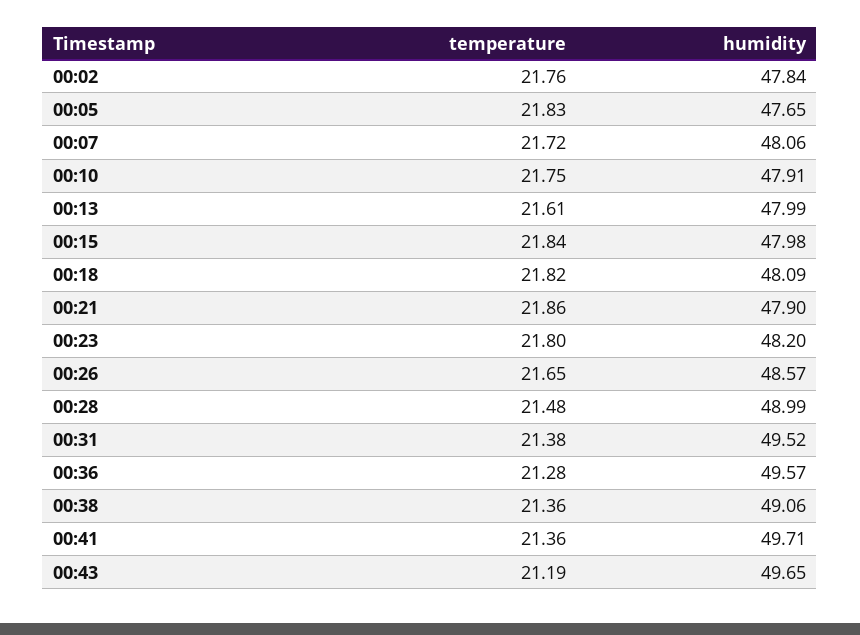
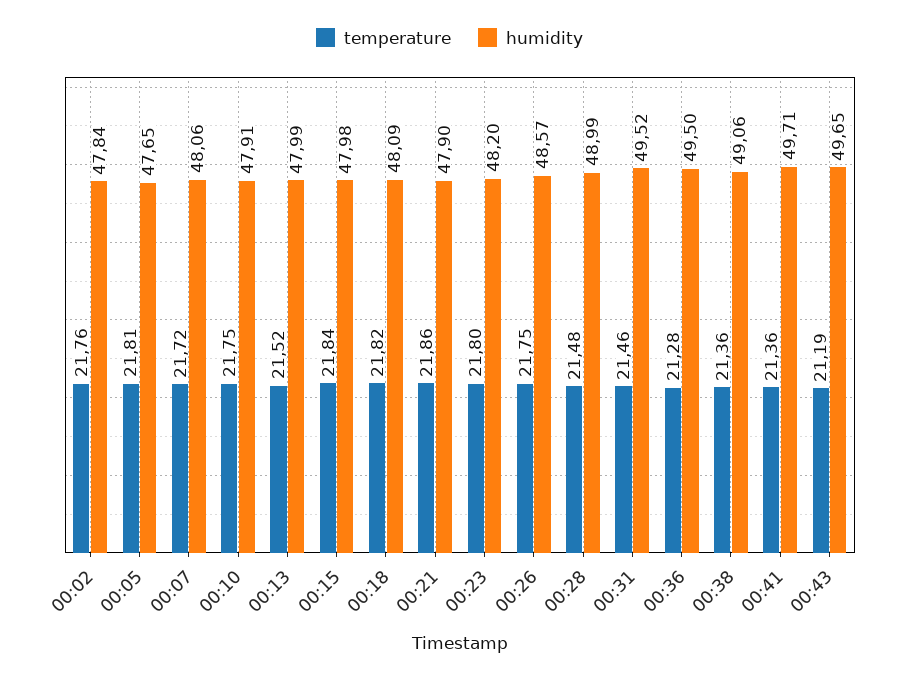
temperature, 00:05: 21.83 -> 21.81
temperature, 00:13: 21.61 -> 21.52
temperature, 00:26: 21.65 -> 21.75
temperature, 00:31: 21.38 -> 21.46
humidity, 00:36: 49.57 -> 49.5

